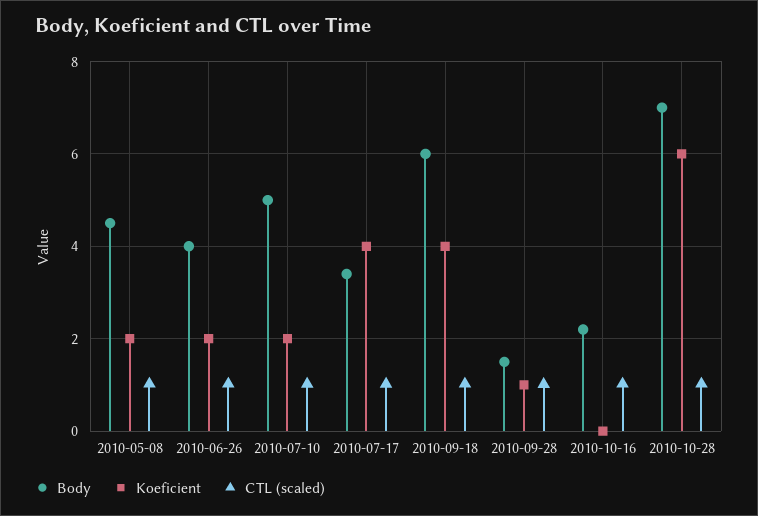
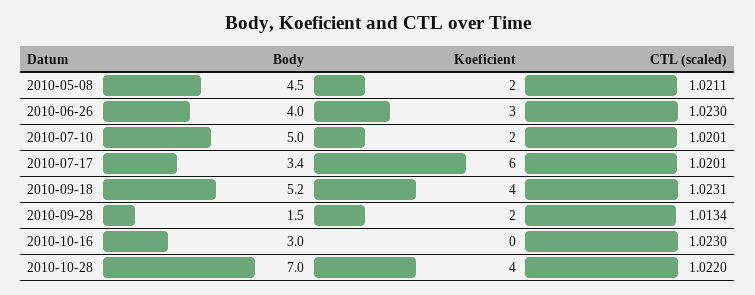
Koeficient, 2010-06-26: 2 -> 3
Koeficient, 2010-07-17: 4 -> 6
Body, 2010-09-18: 6 -> 5.2
Koeficient, 2010-09-28: 1 -> 2
Body, 2010-10-16: 2.2 -> 3
Koeficient, 2010-10-28: 6 -> 4

